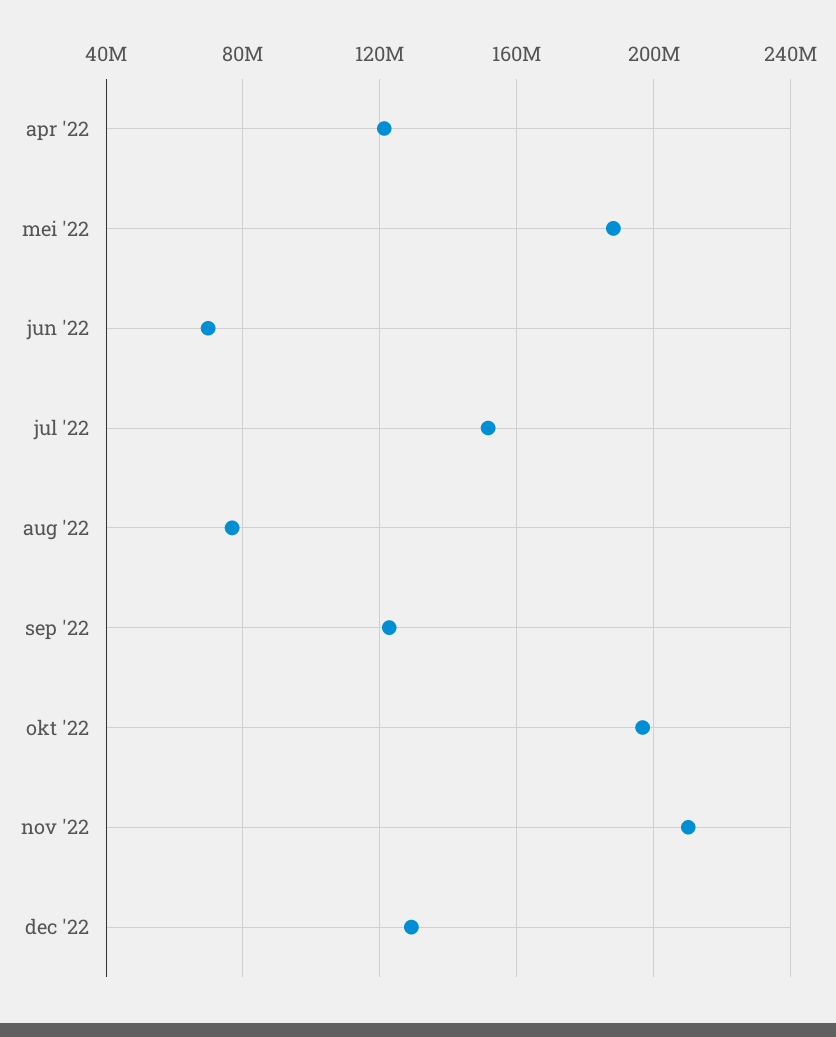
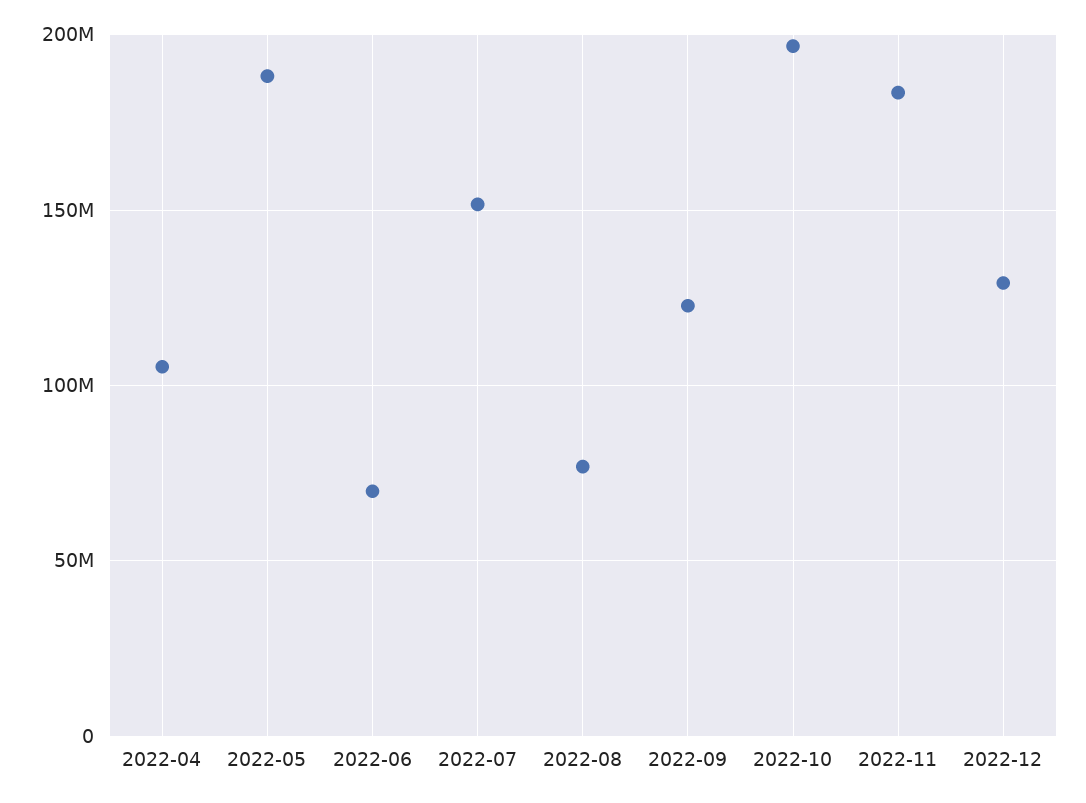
apr '22: 120000000 -> 105000000
nov '22: 210000000 -> 185000000

